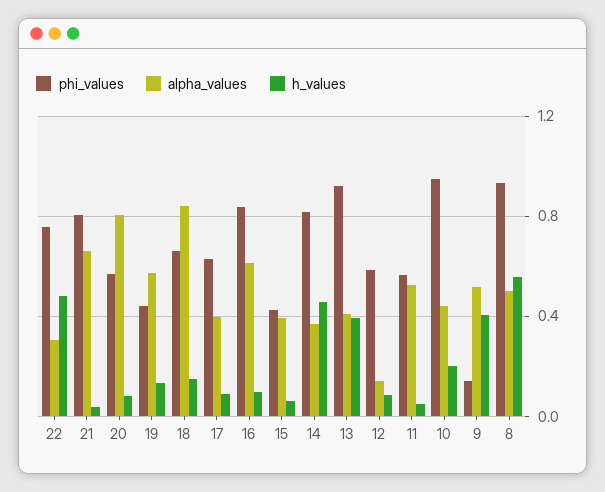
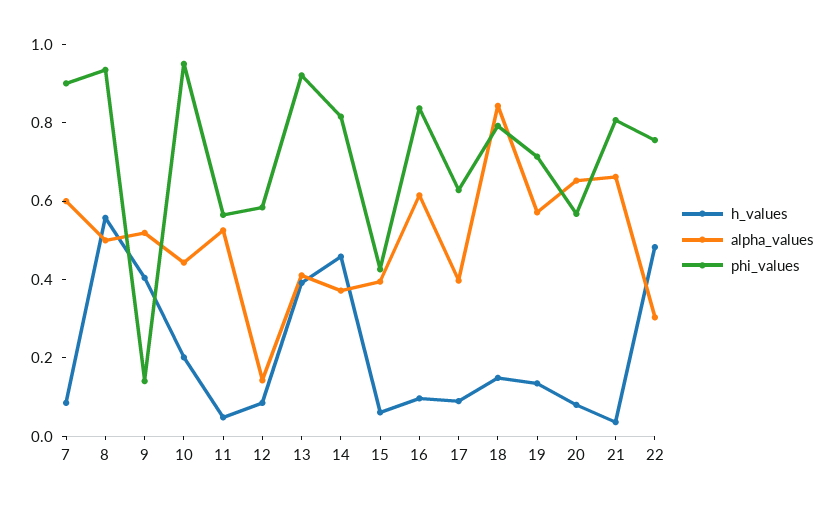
alpha_values, 20: 0.8 -> 0.65
phi_values, 19: 0.45 -> 0.7
phi_values, 18: 0.65 -> 0.8
h_values, 7: none -> 0.1
alpha_values, 7: none -> 0.6
phi_values, 7: none -> 0.9

